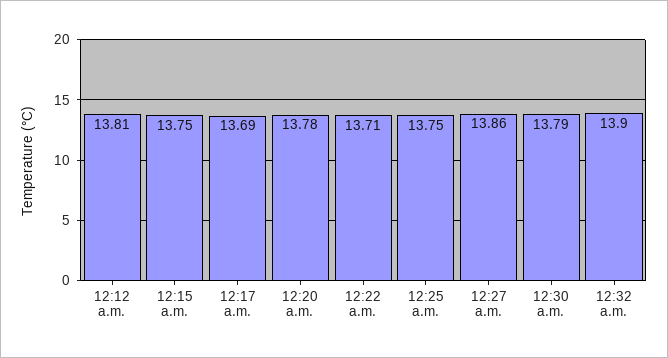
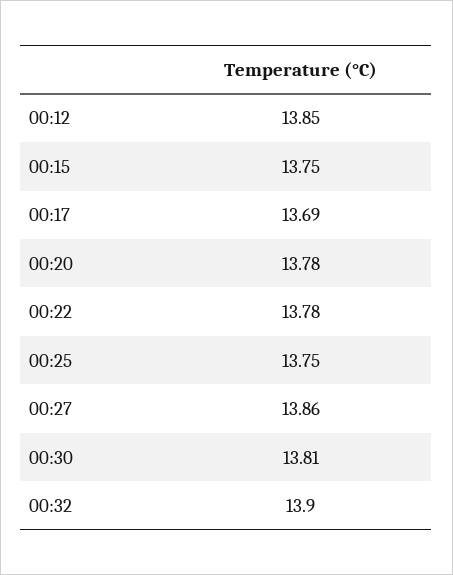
12:12 a.m.: 13.81 -> 13.85
12:22 a.m.: 13.71 -> 13.78
12:30 a.m.: 13.79 -> 13.81

